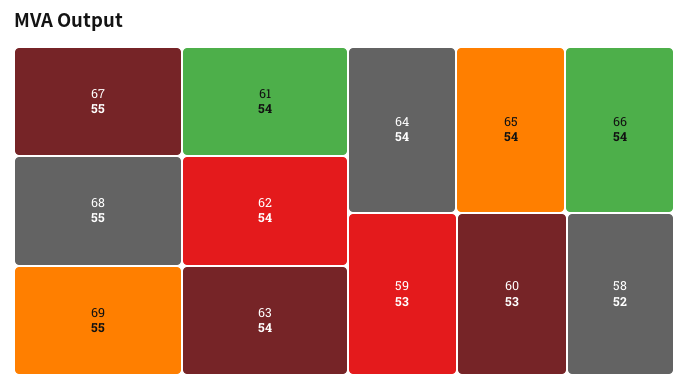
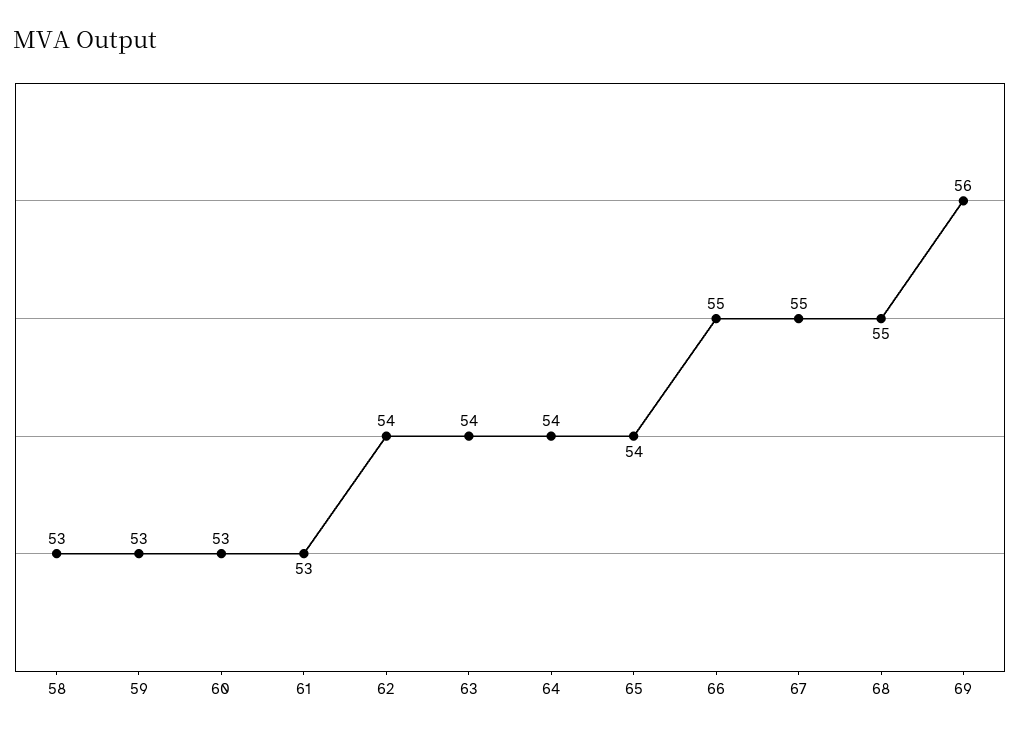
69: 55 -> 56
61: 54 -> 53
66: 54 -> 55
58: 52 -> 53

